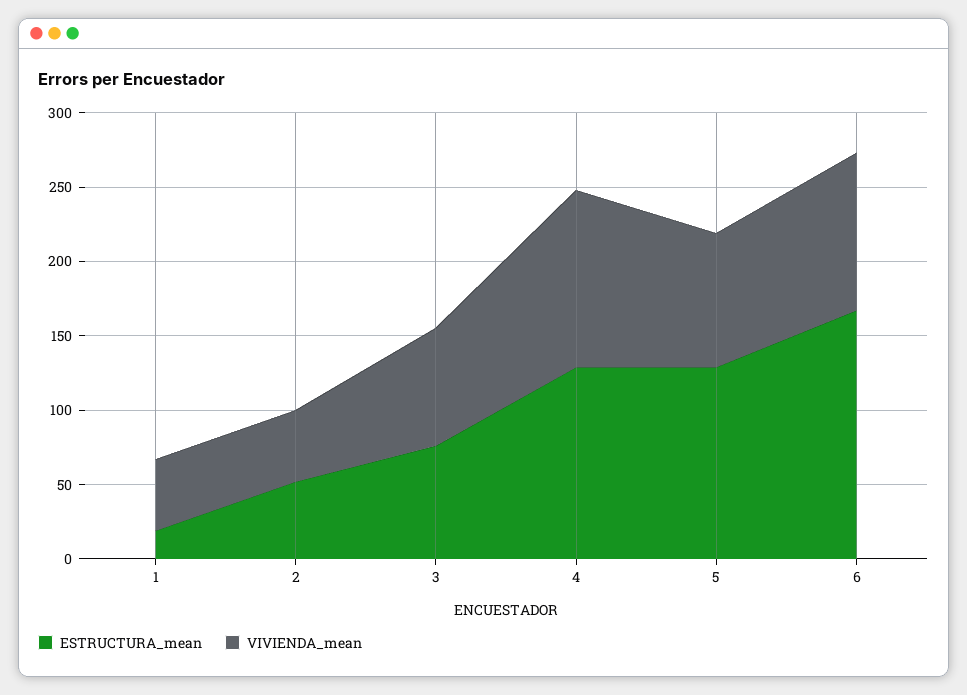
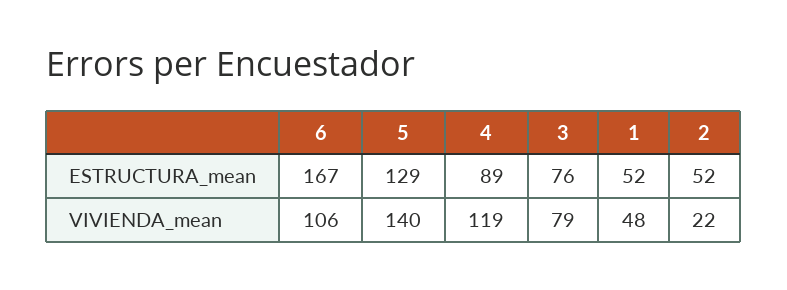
ESTRUCTURA_mean, 1: 20 -> 52
VIVIENDA_mean, 2: 50 -> 22
ESTRUCTURA_mean, 4: 130 -> 89
VIVIENDA_mean, 5: 90 -> 140

